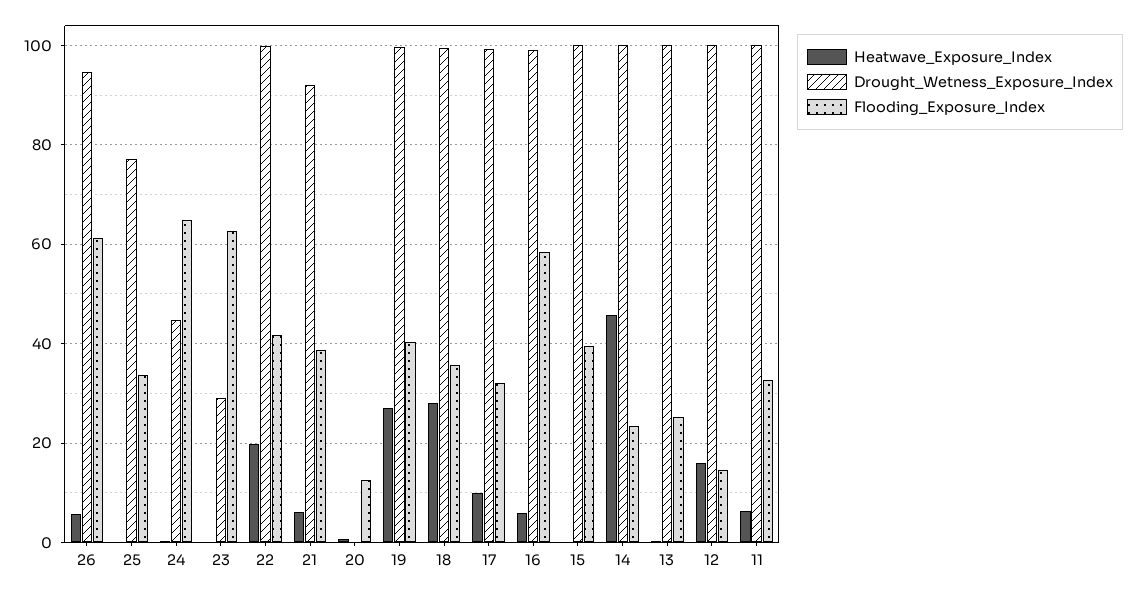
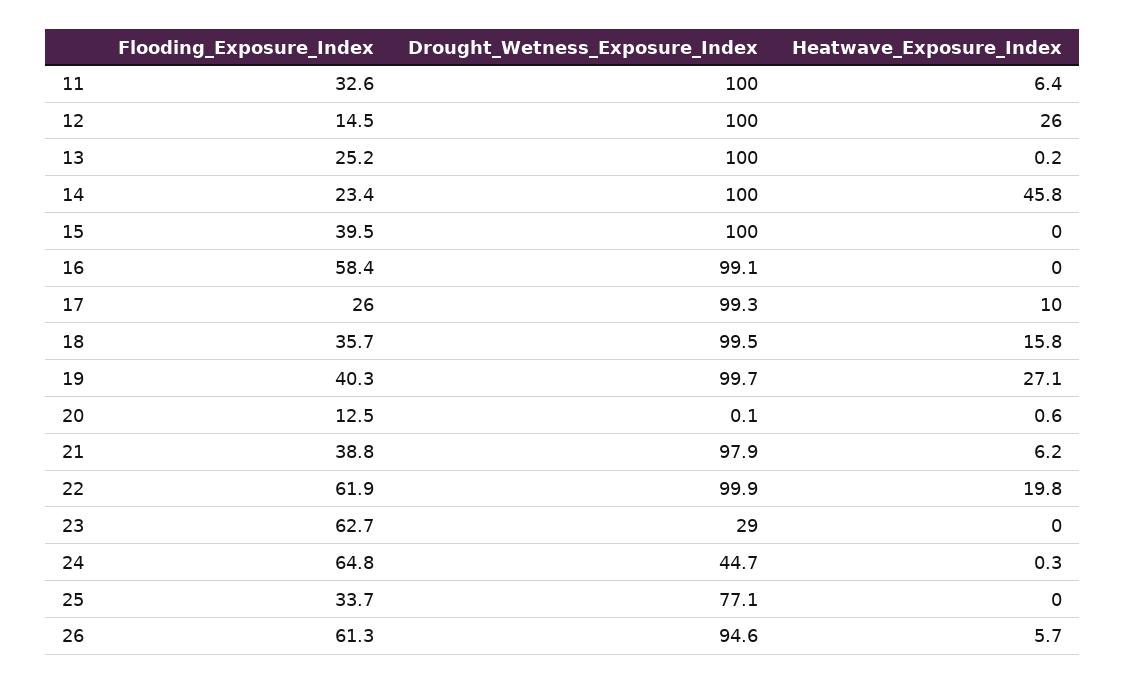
Flooding_Exposure_Index, 22: 42 -> 61.9
Drought_Wetness_Exposure_Index, 21: 92 -> 97.9
Heatwave_Exposure_Index, 18: 28 -> 15.8
Flooding_Exposure_Index, 17: 32 -> 26
Heatwave_Exposure_Index, 16: 6 -> 0
Heatwave_Exposure_Index, 12: 16 -> 26

